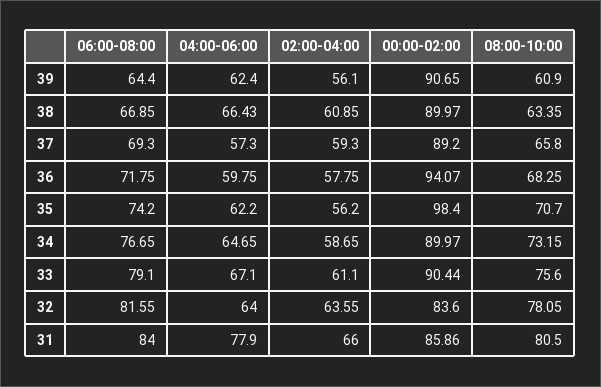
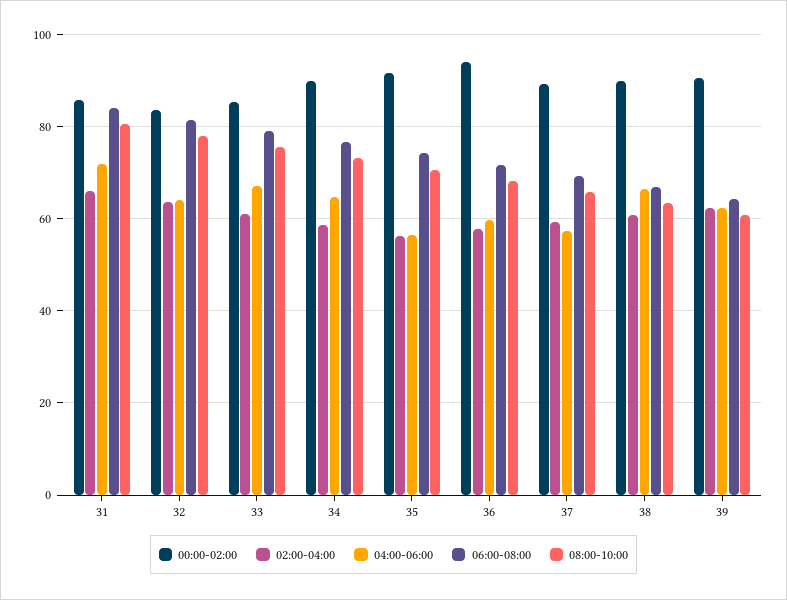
02:00-04:00, 39: 56.1 -> 62
04:00-06:00, 35: 62.2 -> 56
00:00-02:00, 35: 98.4 -> 92
00:00-02:00, 33: 90.44 -> 86
04:00-06:00, 31: 77.9 -> 72

